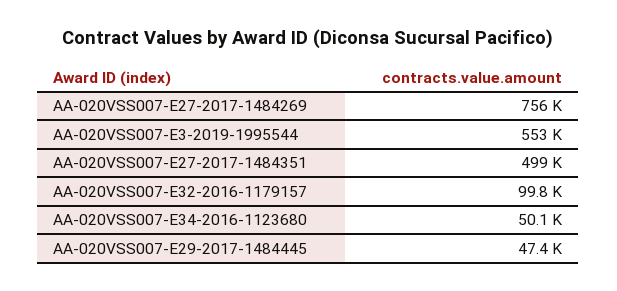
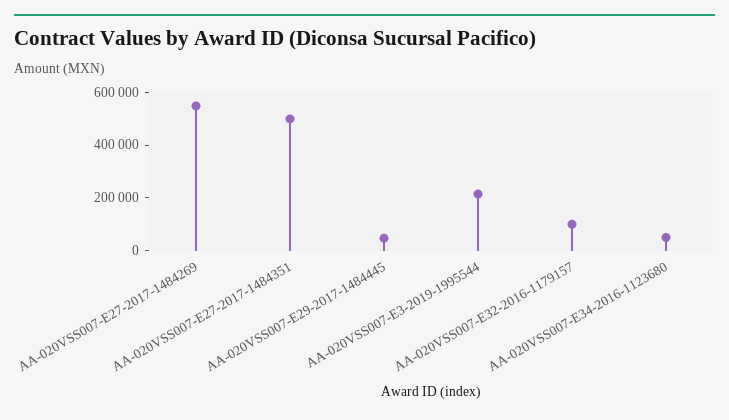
AA-020VSS007-E27-2017-1484269: 756000 -> 550000
AA-020VSS007-E3-2019-1995544: 553000 -> 200000

